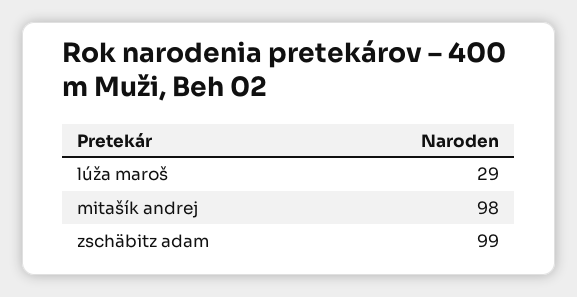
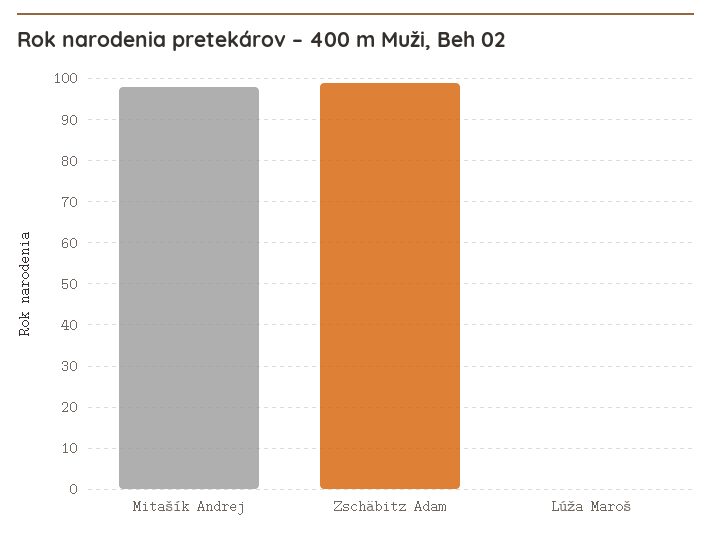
lúža maroš: 29 -> 0

